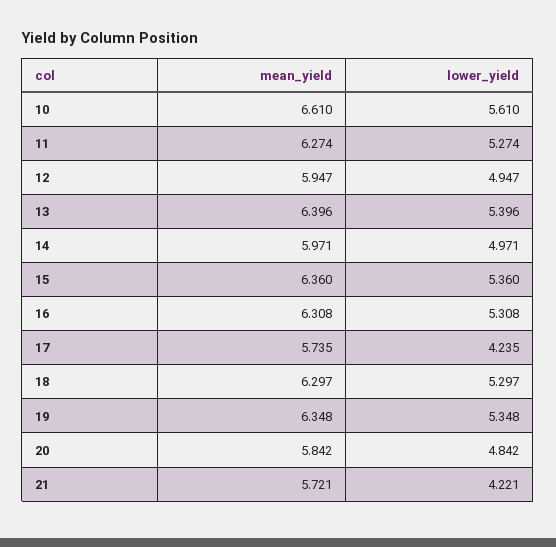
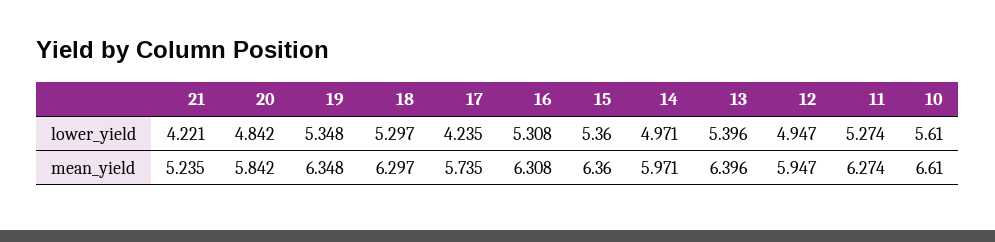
mean_yield, 21: 5.721 -> 5.235

